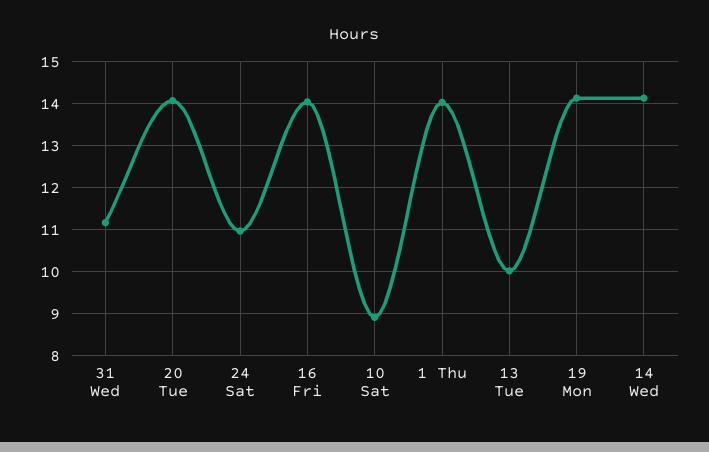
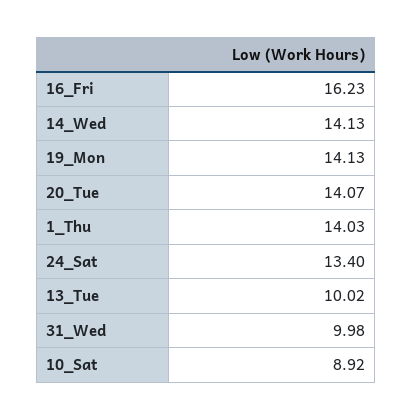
31 Wed: 11.2 -> 9.98
24 Sat: 11 -> 13.4
16 Fri: 14 -> 16.23

